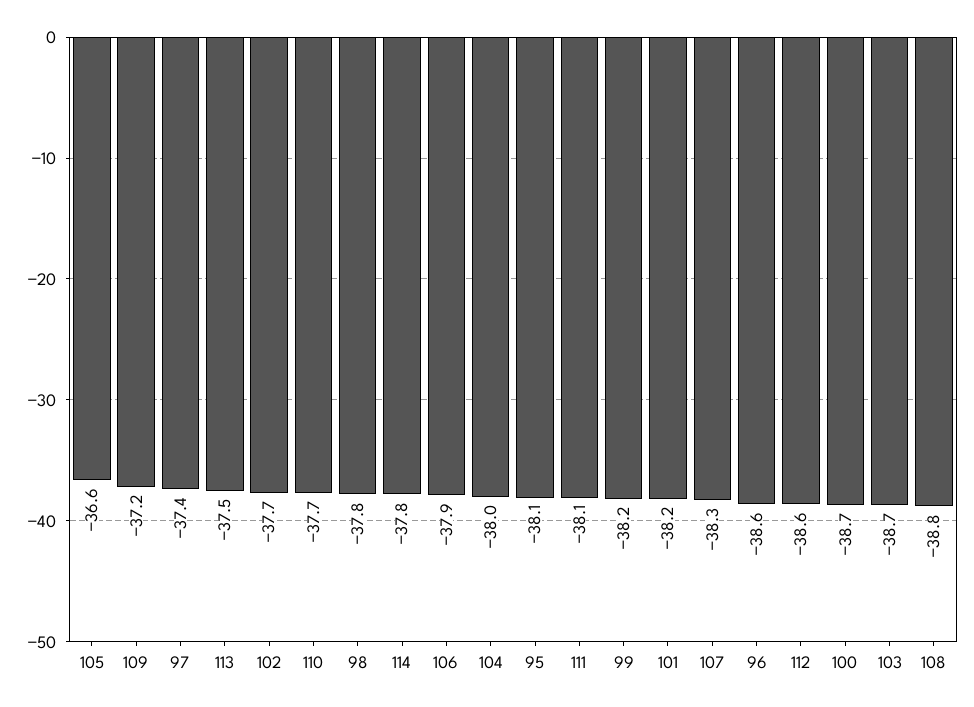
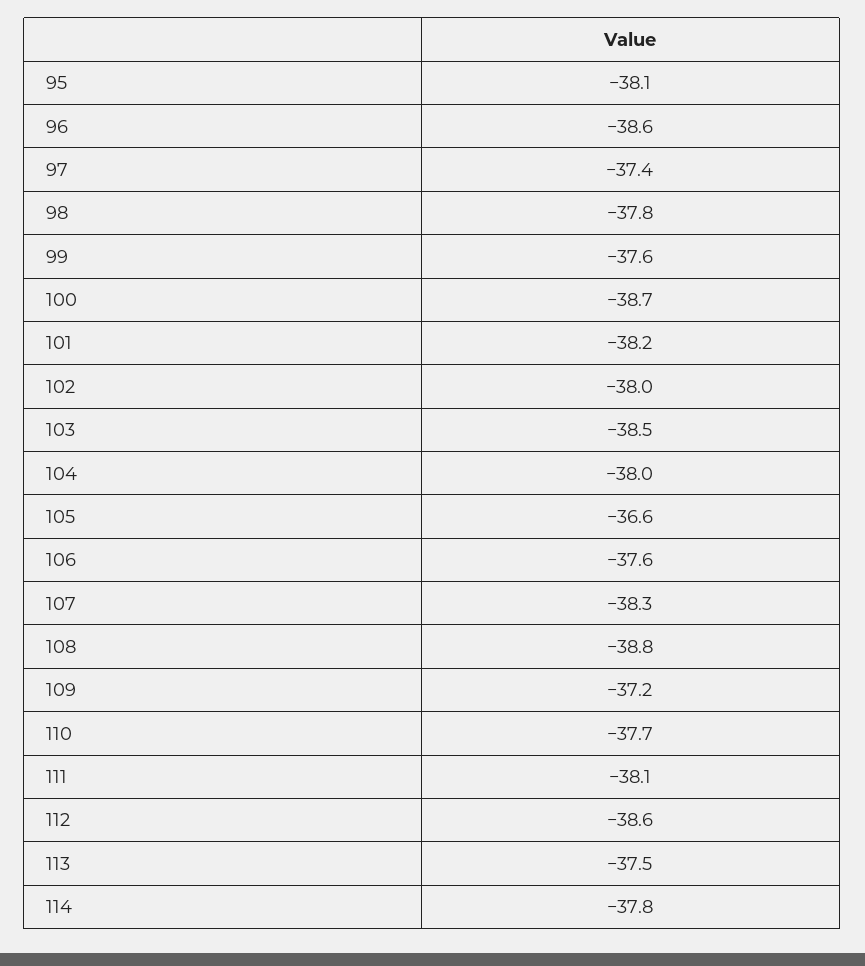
102: -37.7 -> -38
106: -37.9 -> -37.6
99: -38.2 -> -37.6
103: -38.7 -> -38.5

